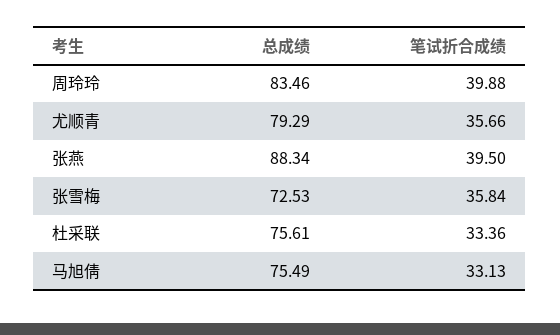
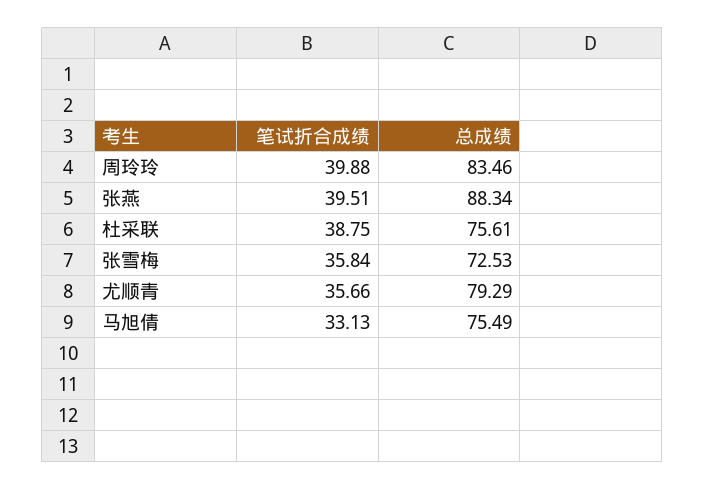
笔试折合成绩, 张燕: 39.5 -> 39.51
笔试折合成绩, 杜采联: 33.36 -> 38.75

